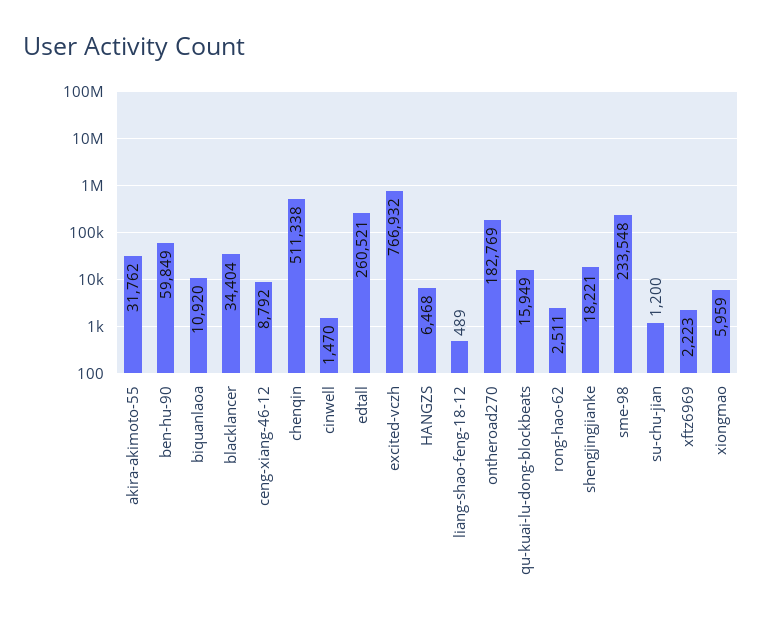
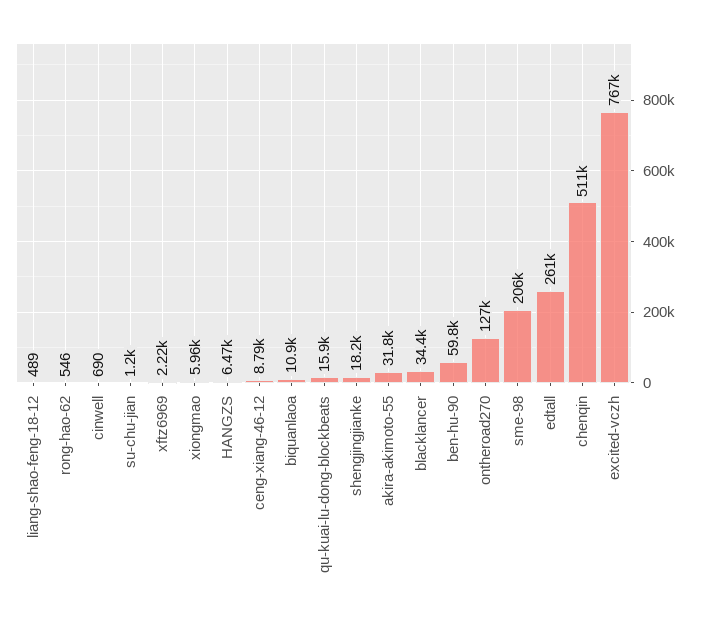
cinwell: 1470 -> 690
ontheroad270: 182769 -> 127000
rong-hao-62: 2511 -> 546
sme-98: 233548 -> 206000

